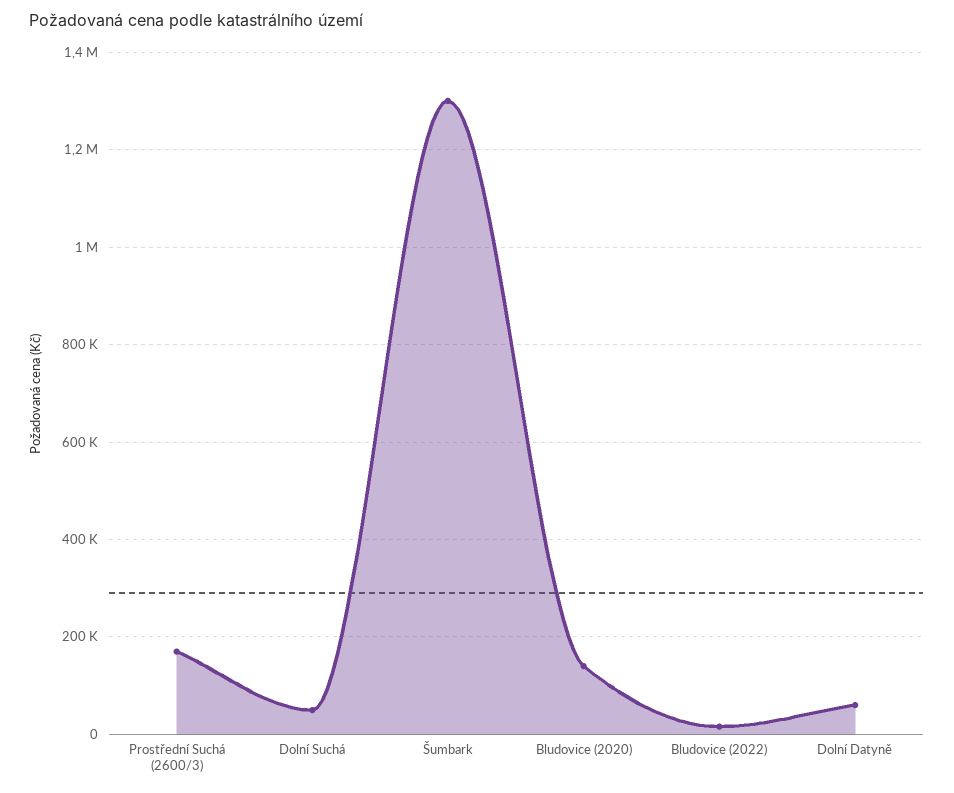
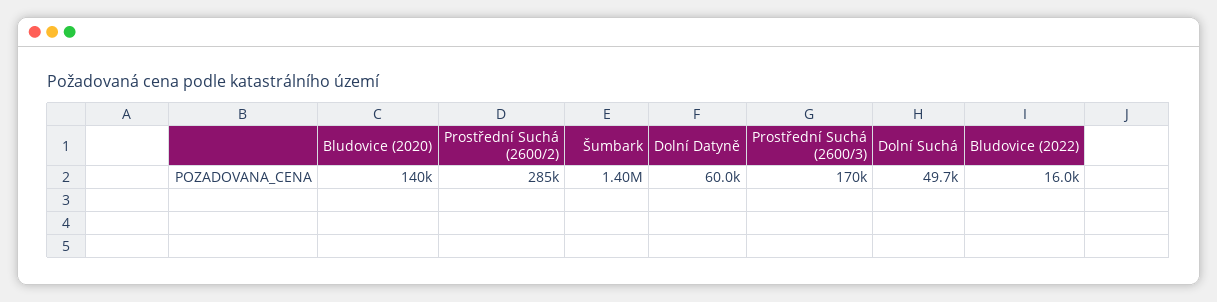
Šumbark: 1300000 -> 1400000
Prostřední Suchá (2600/2): none -> 285000

